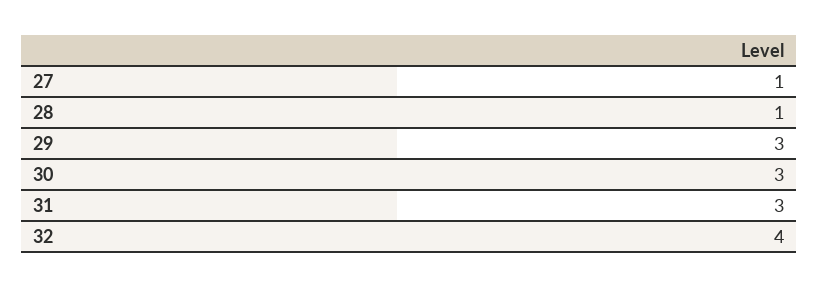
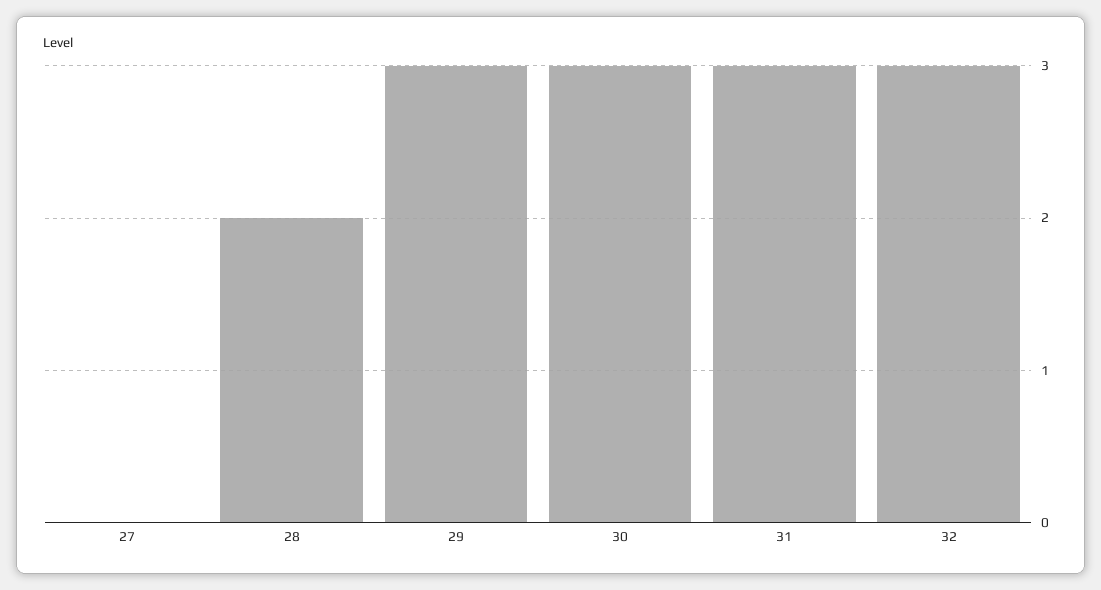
27: 1 -> 0
28: 1 -> 2
32: 4 -> 3

